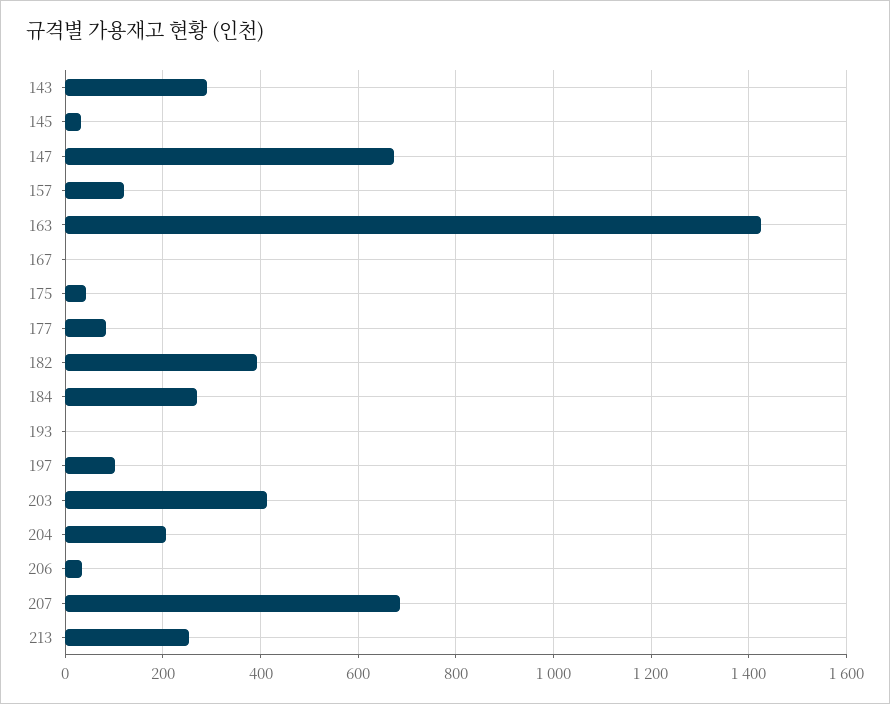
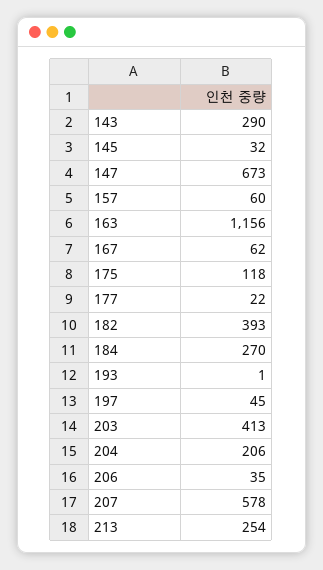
157: 120 -> 60
163: 1420 -> 1156
167: 0 -> 62
175: 40 -> 118
177: 80 -> 22
197: 100 -> 45
207: 680 -> 578

